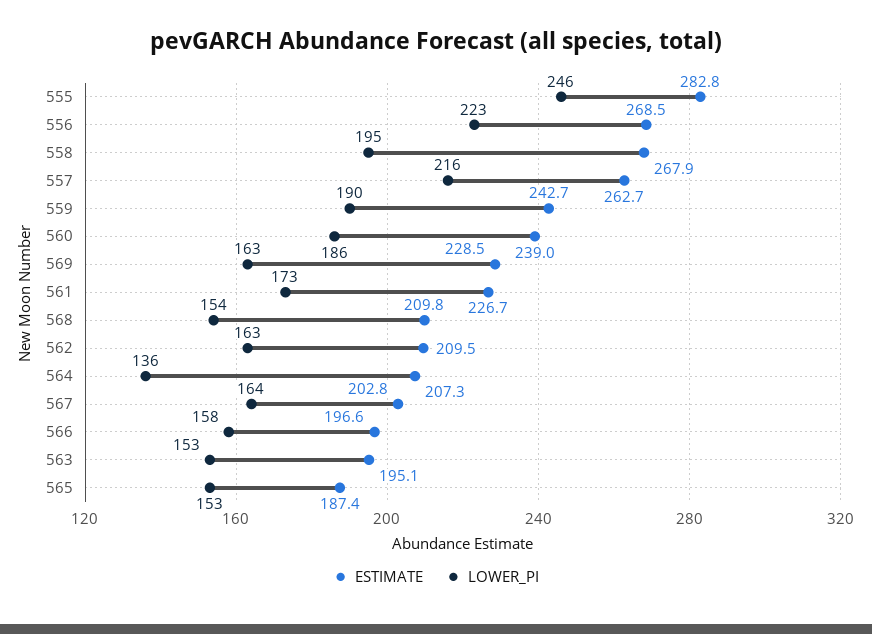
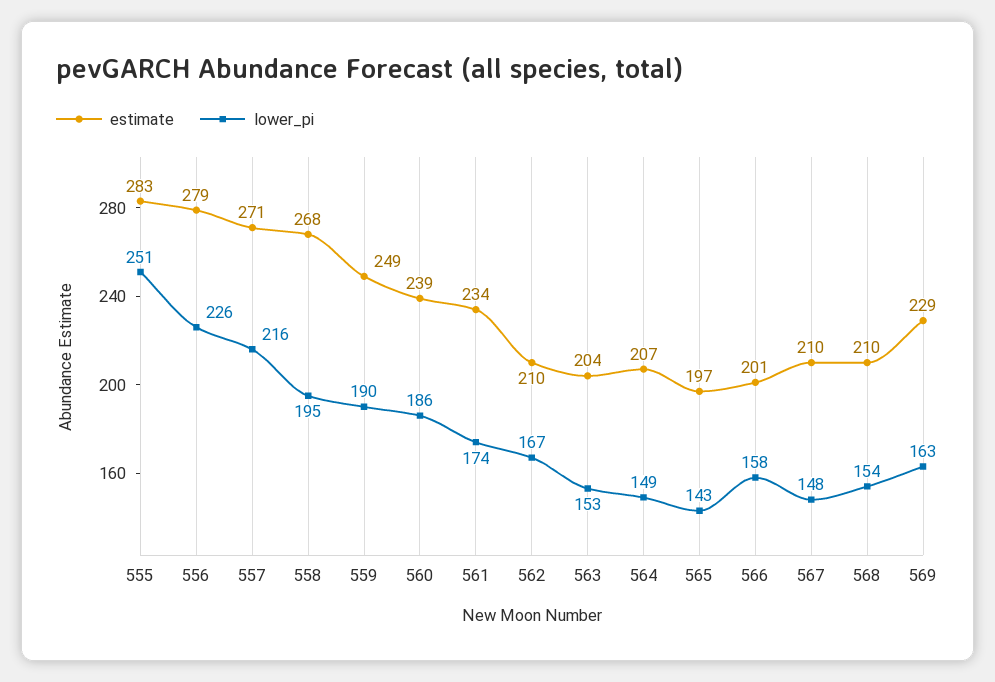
LOWER_PI, 555: 246 -> 251
ESTIMATE, 556: 268.5 -> 279
LOWER_PI, 556: 223 -> 226
ESTIMATE, 557: 262.7 -> 271
ESTIMATE, 559: 242.7 -> 249
ESTIMATE, 561: 226.7 -> 234
LOWER_PI, 561: 173 -> 174
LOWER_PI, 562: 163 -> 167
LOWER_PI, 564: 136 -> 149
ESTIMATE, 567: 202.8 -> 210
LOWER_PI, 567: 164 -> 148
ESTIMATE, 566: 196.6 -> 201
ESTIMATE, 563: 195.1 -> 204
ESTIMATE, 565: 187.4 -> 197
LOWER_PI, 565: 153 -> 143

